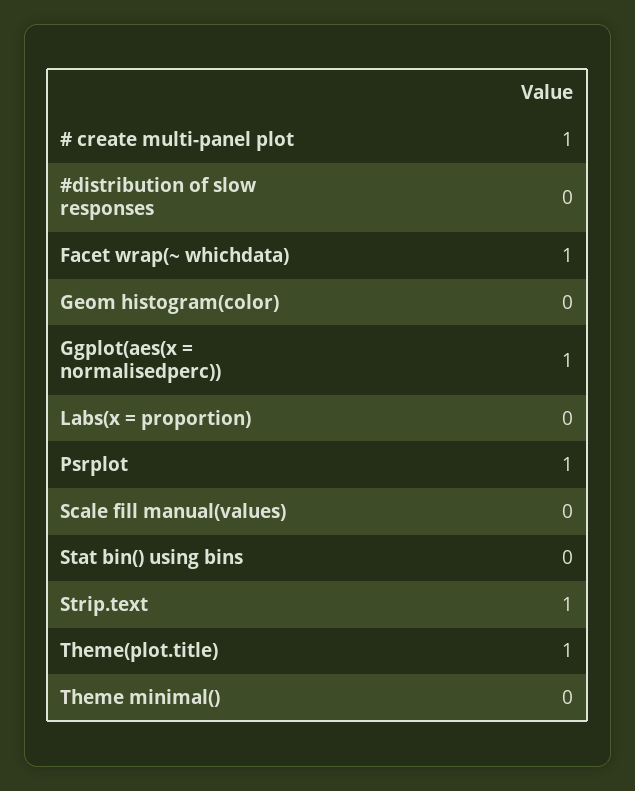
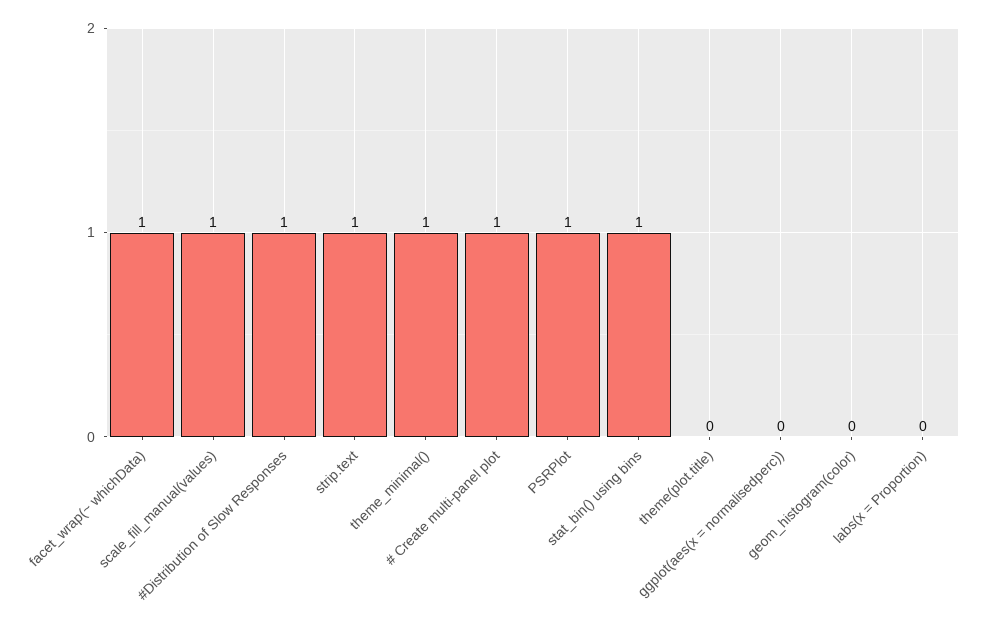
#distribution of slow responses: 0 -> 1
Ggplot(aes(x = normalisedperc)): 1 -> 0
Scale fill manual(values): 0 -> 1
Stat bin() using bins: 0 -> 1
Theme(plot.title): 1 -> 0
Theme minimal(): 0 -> 1

